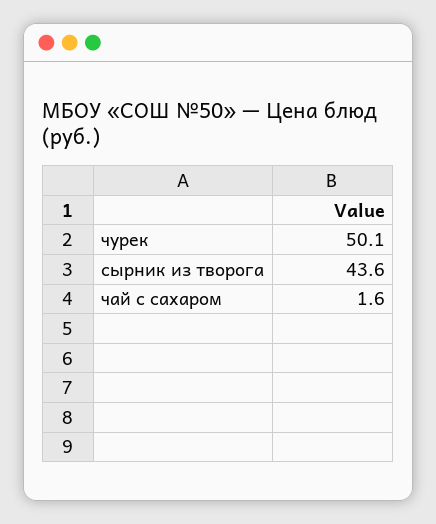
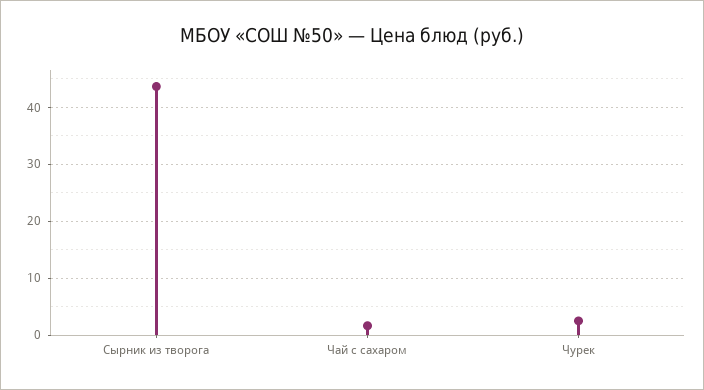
чурек: 50.1 -> 2

